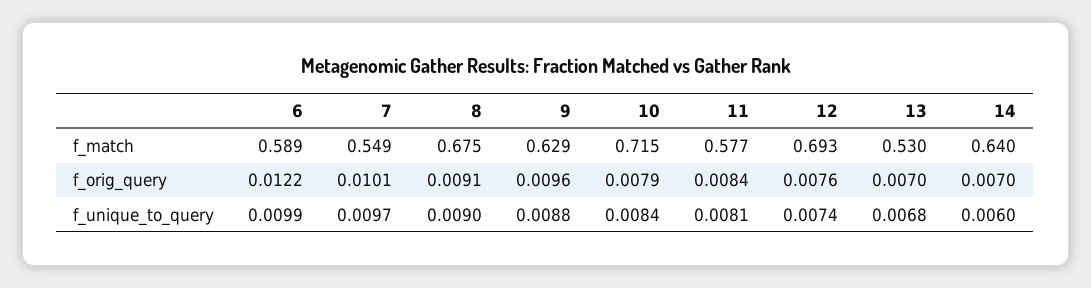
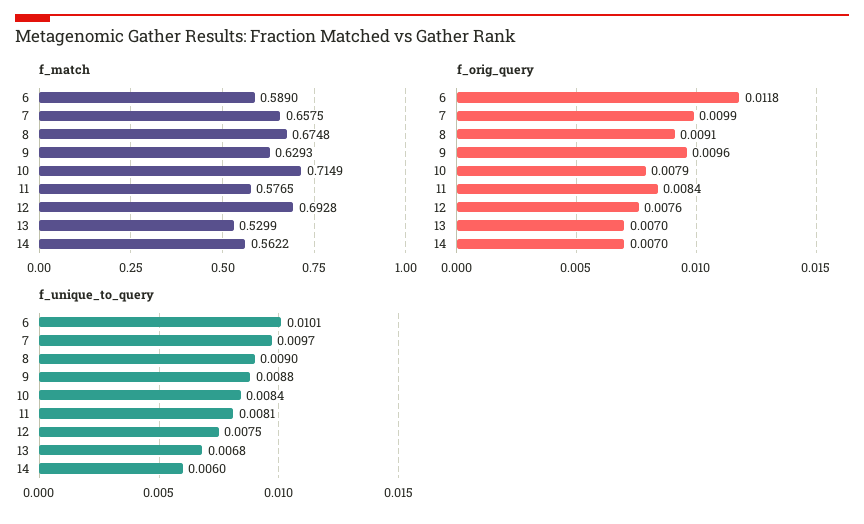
f_match, 7: 0.549 -> 0.6575
f_match, 14: 0.64 -> 0.5622
f_orig_query, 6: 0.0122 -> 0.0118
f_orig_query, 7: 0.0101 -> 0.0099
f_unique_to_query, 6: 0.0099 -> 0.0101
f_unique_to_query, 12: 0.0074 -> 0.0075

